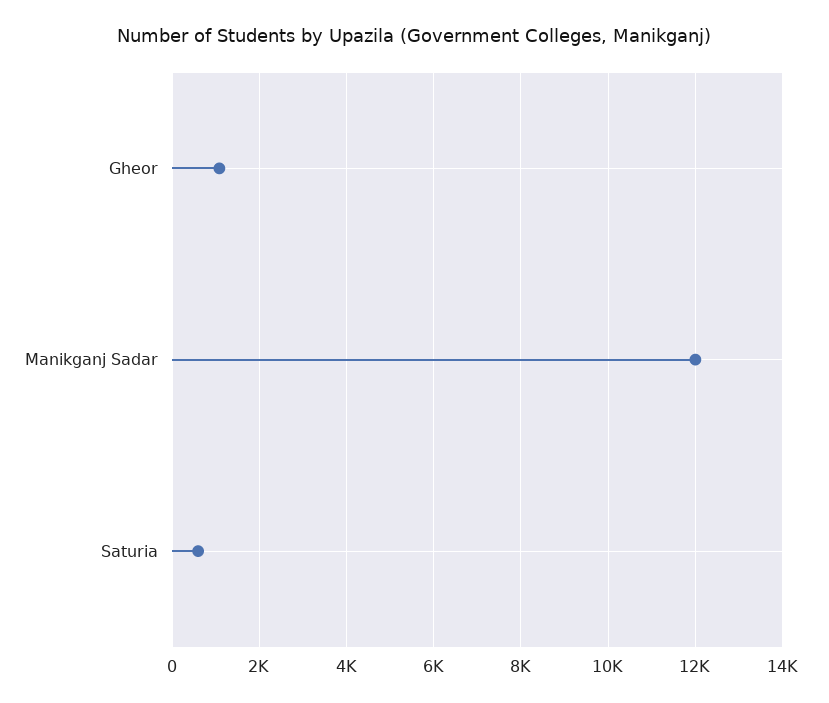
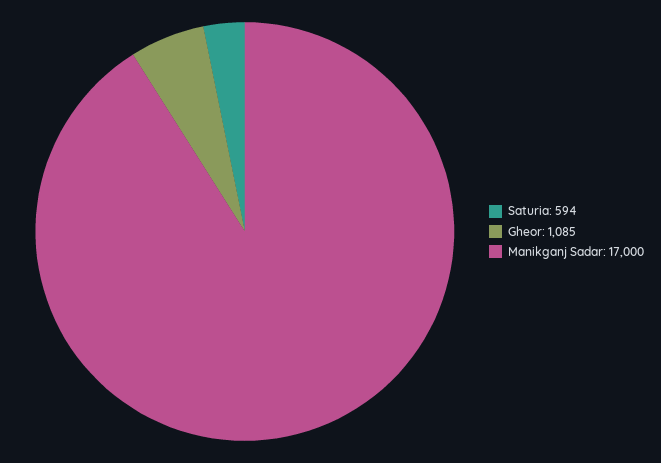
Manikganj Sadar: 12000 -> 17000

